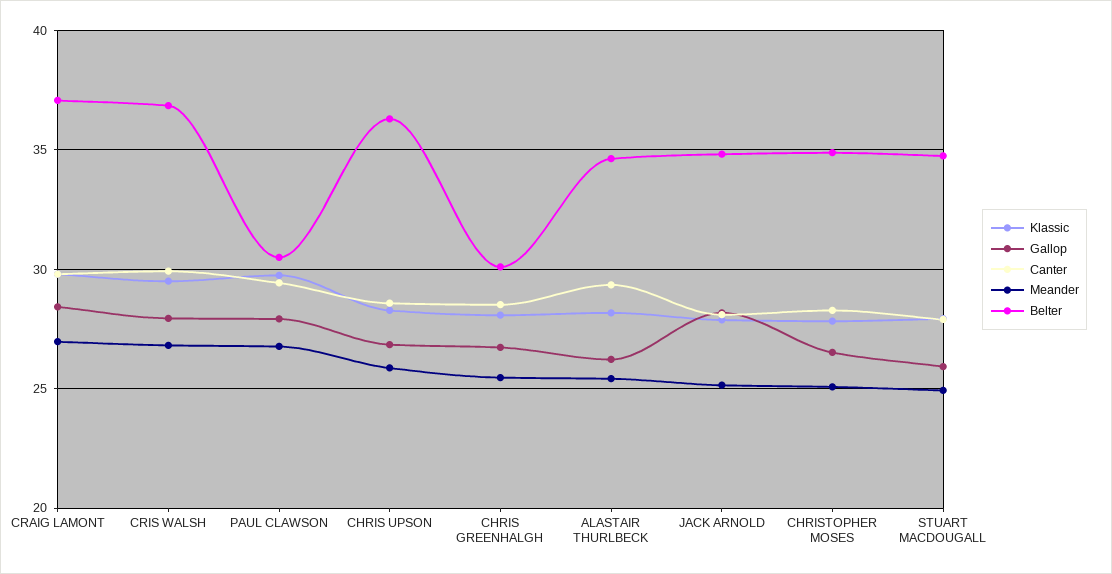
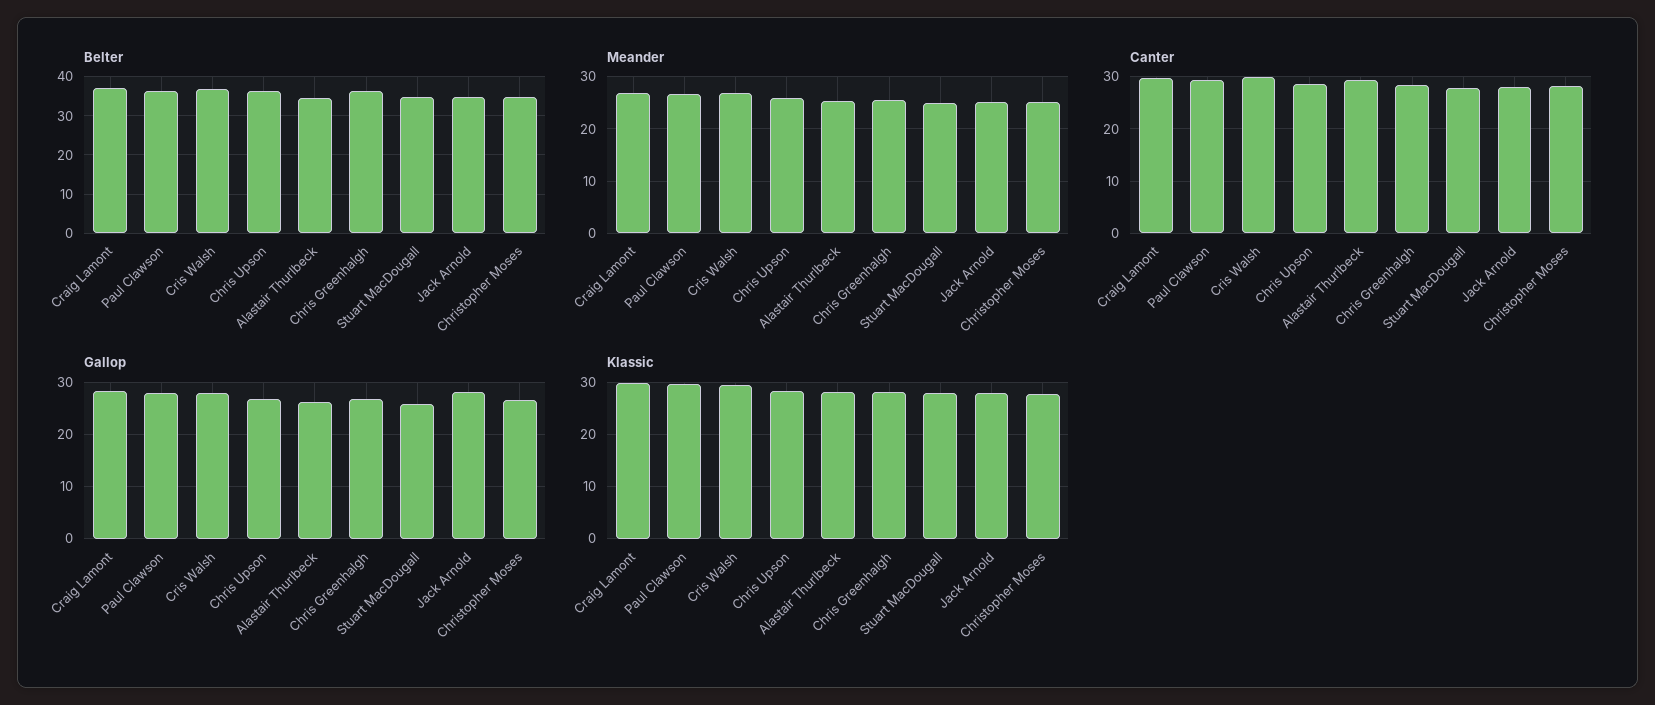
Belter, PAUL CLAWSON: 30.5 -> 36
Belter, CHRIS GREENHALGH: 30 -> 36

